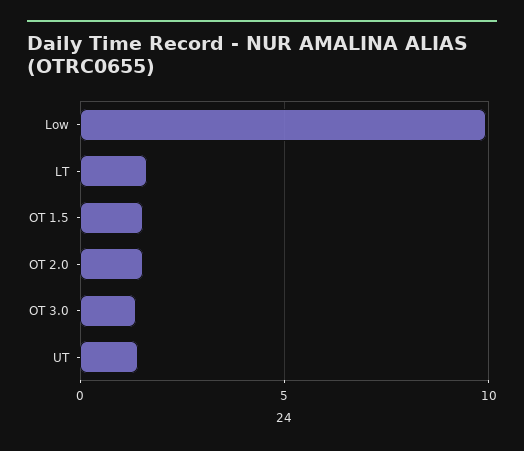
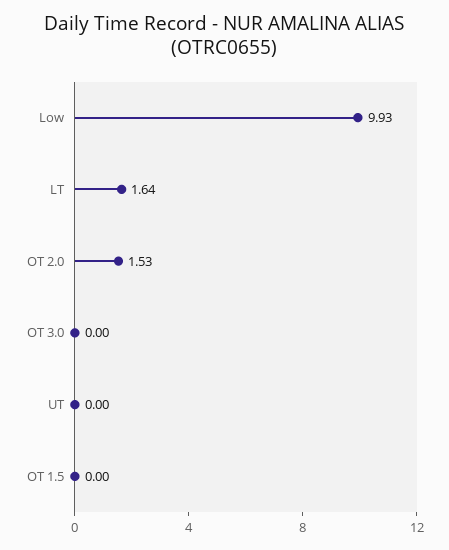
OT 1.5: 1.5 -> 0
OT 3.0: 1.5 -> 0
UT: 1.5 -> 0

